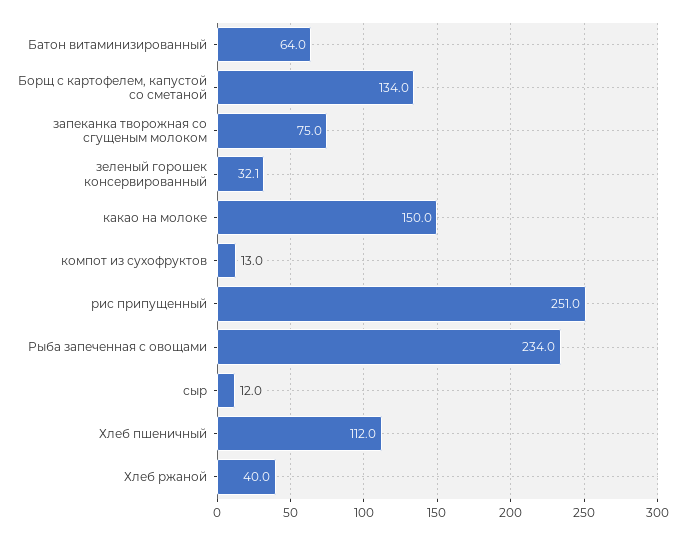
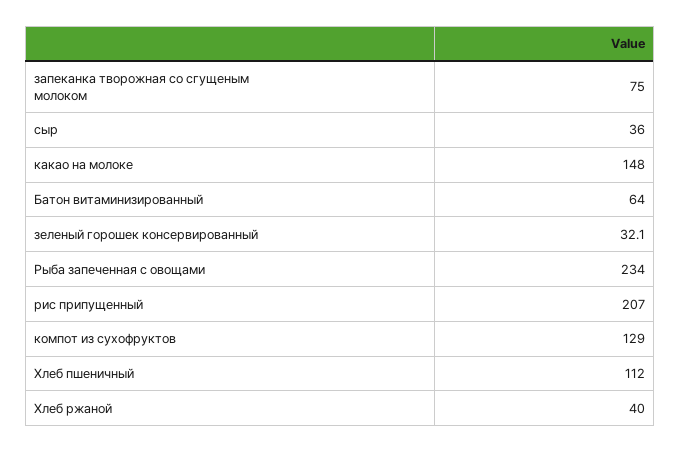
Борщ с картофелем, капустой со сметаной: 134 -> none
какао на молоке: 150 -> 148
компот из сухофруктов: 13 -> 129
рис припущенный: 251 -> 207
сыр: 12 -> 36

